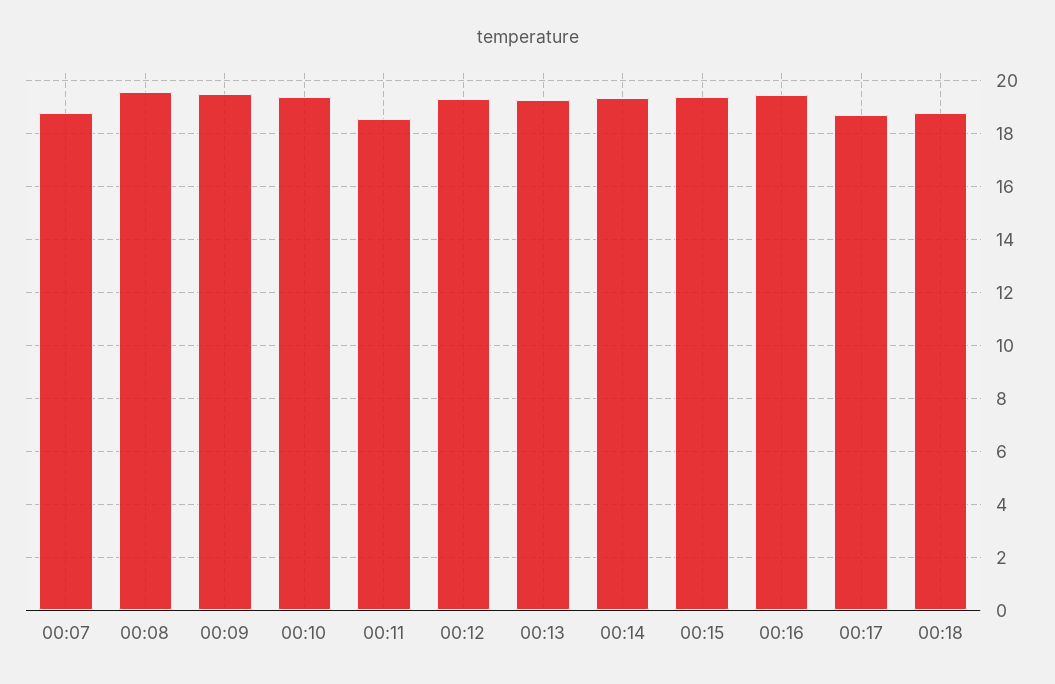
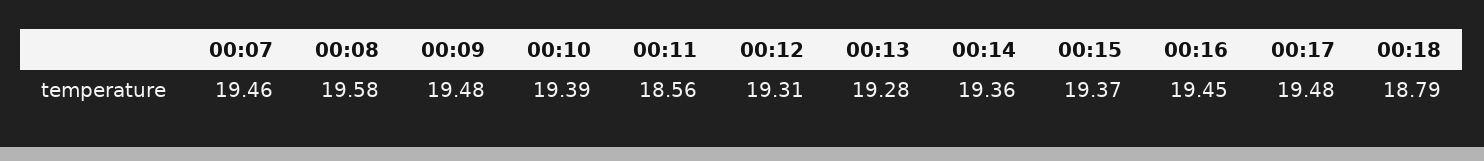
00:07: 18.75 -> 19.46
00:17: 18.75 -> 19.48

